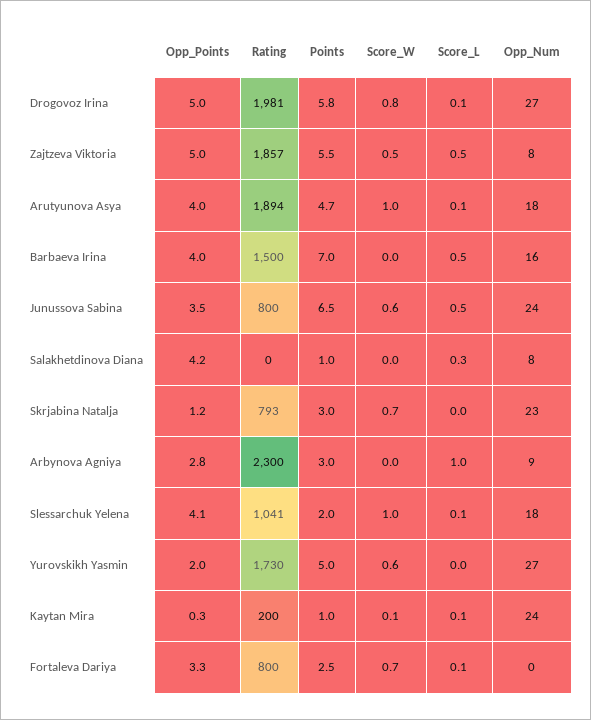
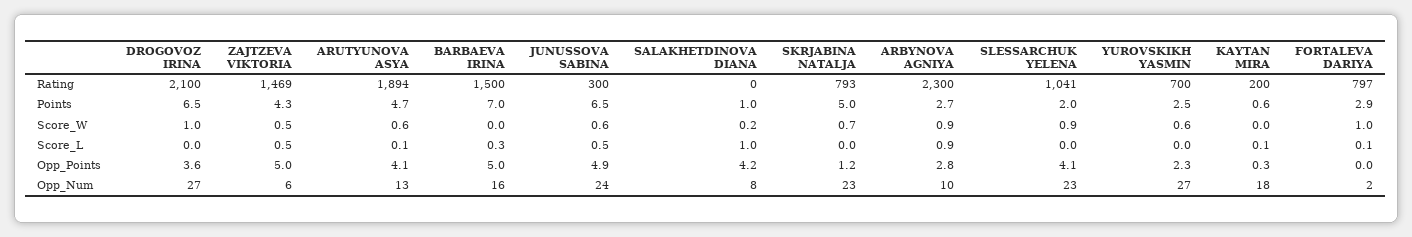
Opp_Points, Drogovoz Irina: 5 -> 3.6
Rating, Drogovoz Irina: 1981 -> 2100
Points, Drogovoz Irina: 5.8 -> 6.5
Score_W, Drogovoz Irina: 0.8 -> 1
Score_L, Drogovoz Irina: 0.1 -> 0
Rating, Zajtzeva Viktoria: 1857 -> 1469
Points, Zajtzeva Viktoria: 5.5 -> 4.3
Opp_Num, Zajtzeva Viktoria: 8 -> 6
Opp_Points, Arutyunova Asya: 4 -> 4.1
Score_W, Arutyunova Asya: 1 -> 0.6
Opp_Num, Arutyunova Asya: 18 -> 13
Opp_Points, Barbaeva Irina: 4 -> 5
Score_L, Barbaeva Irina: 0.5 -> 0.3
Opp_Points, Junussova Sabina: 3.5 -> 4.9
Rating, Junussova Sabina: 800 -> 300
Score_W, Salakhetdinova Diana: 0 -> 0.2
Score_L, Salakhetdinova Diana: 0.3 -> 1
Points, Skrjabina Natalja: 3 -> 5
Points, Arbynova Agniya: 3 -> 2.7
Score_W, Arbynova Agniya: 0 -> 0.9
Score_L, Arbynova Agniya: 1 -> 0.9
Opp_Num, Arbynova Agniya: 9 -> 10
Score_W, Slessarchuk Yelena: 1 -> 0.9
Score_L, Slessarchuk Yelena: 0.1 -> 0
Opp_Num, Slessarchuk Yelena: 18 -> 23
Opp_Points, Yurovskikh Yasmin: 2 -> 2.3
Rating, Yurovskikh Yasmin: 1730 -> 700
Points, Yurovskikh Yasmin: 5 -> 2.5
Points, Kaytan Mira: 1 -> 0.6
Score_W, Kaytan Mira: 0.1 -> 0
Opp_Num, Kaytan Mira: 24 -> 18
Opp_Points, Fortaleva Dariya: 3.3 -> 0
Rating, Fortaleva Dariya: 800 -> 797
Points, Fortaleva Dariya: 2.5 -> 2.9
Score_W, Fortaleva Dariya: 0.7 -> 1
Opp_Num, Fortaleva Dariya: 0 -> 2

